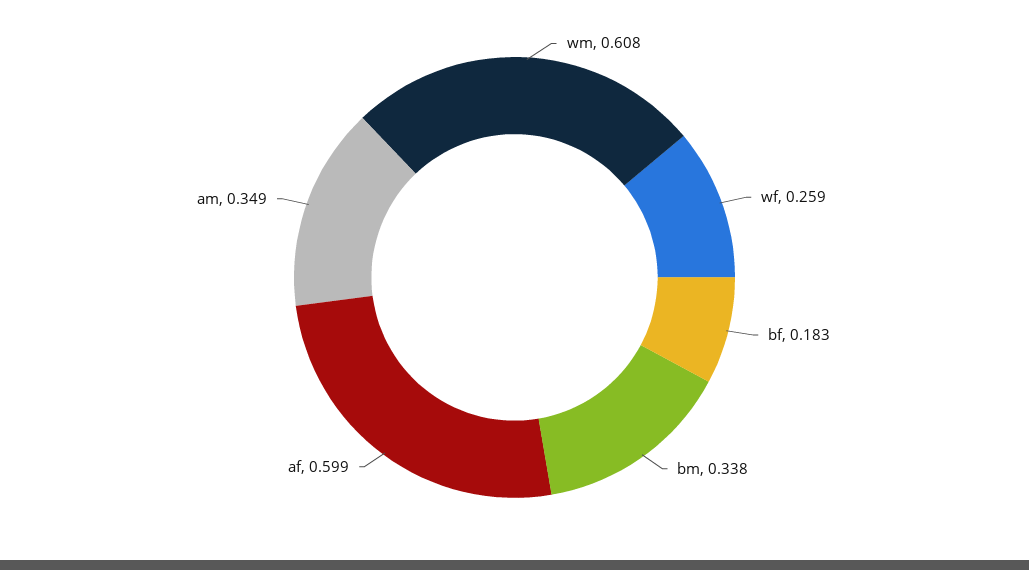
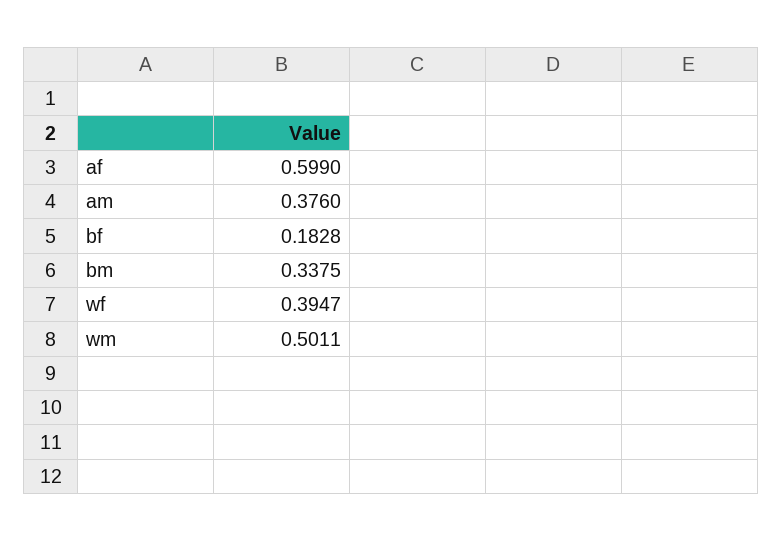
wm: 0.608 -> 0.5011
wf: 0.259 -> 0.3947
am: 0.349 -> 0.376

